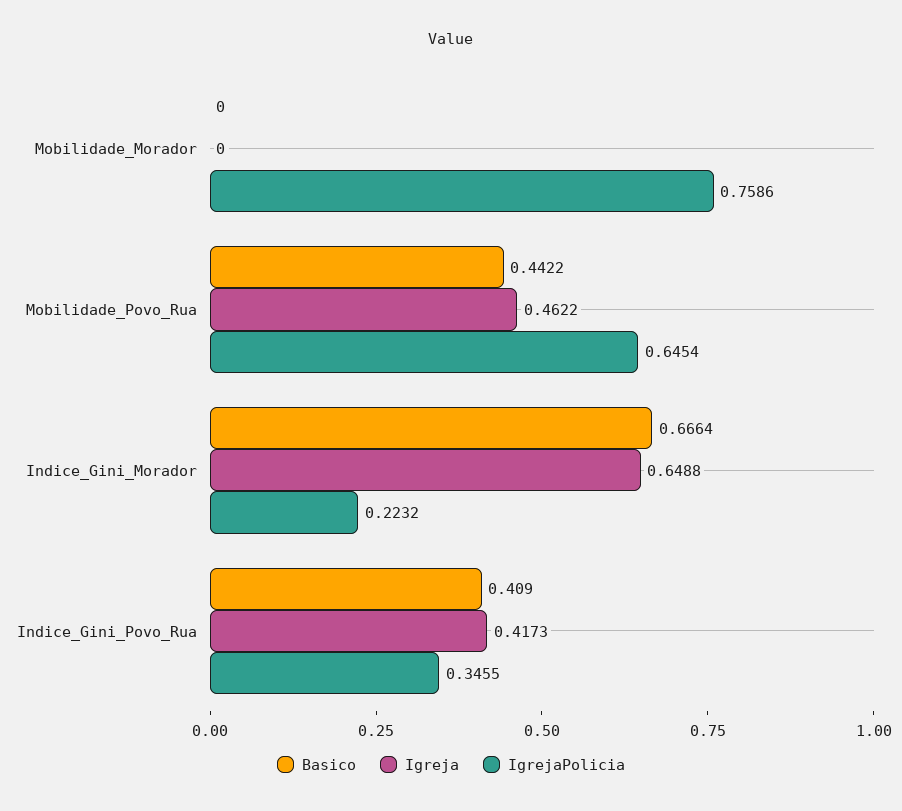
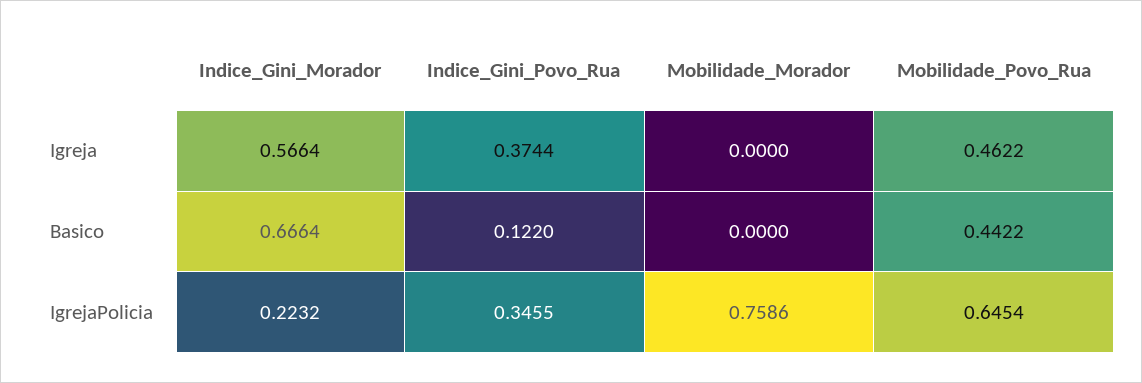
Igreja, Indice_Gini_Morador: 0.6488 -> 0.5664
Basico, Indice_Gini_Povo_Rua: 0.409 -> 0.122
Igreja, Indice_Gini_Povo_Rua: 0.4173 -> 0.3744

